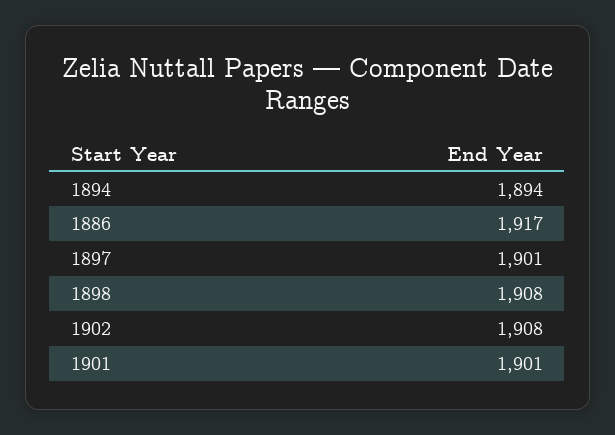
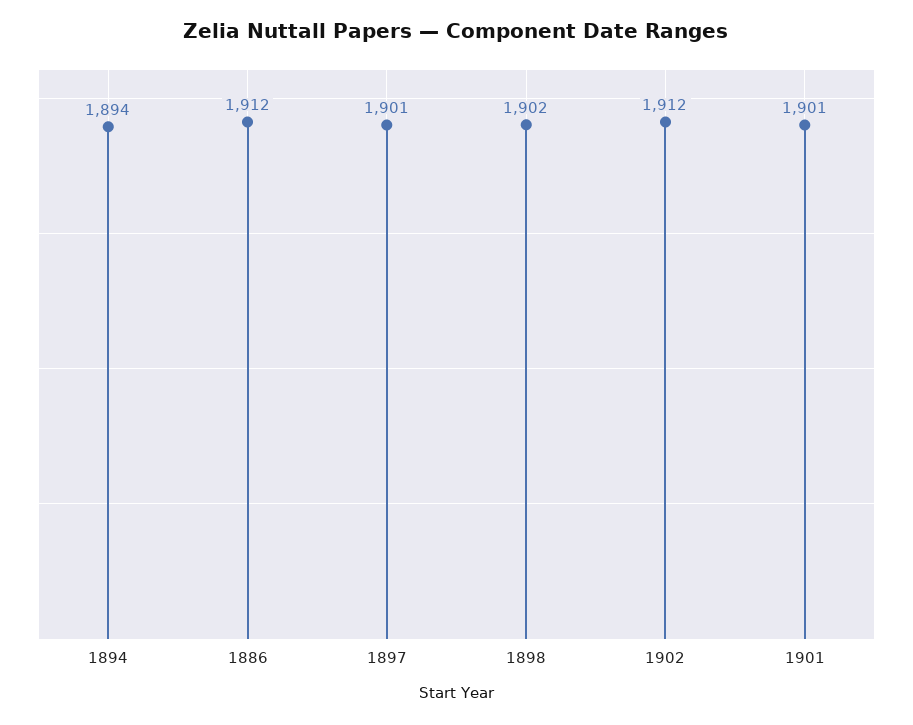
1886: 1917 -> 1912
1898: 1908 -> 1902
1902: 1908 -> 1912

